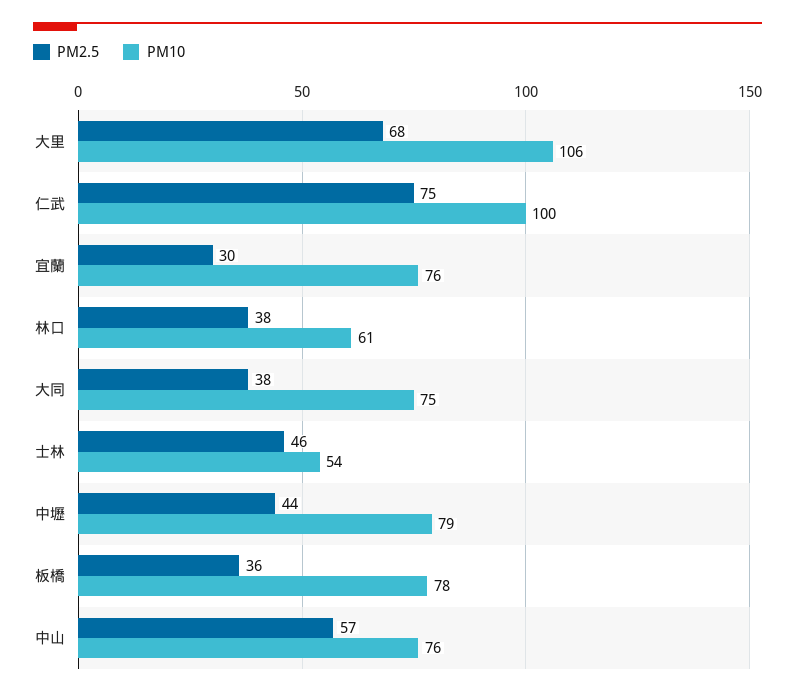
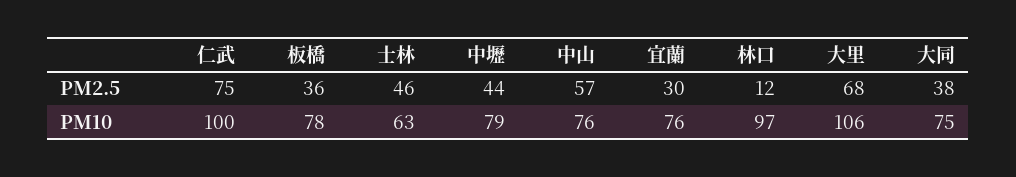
PM2.5, 林口: 38 -> 12
PM10, 林口: 61 -> 97
PM10, 士林: 54 -> 63

